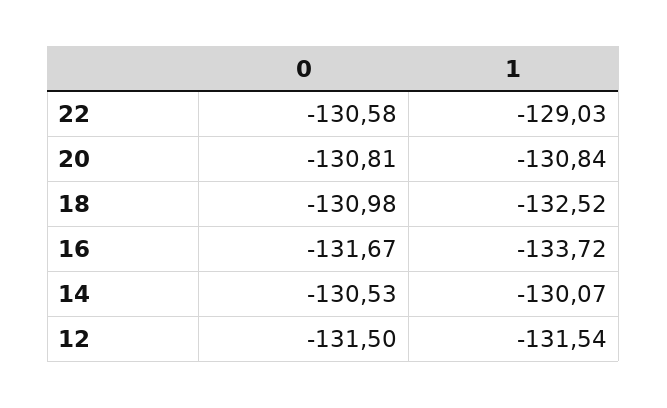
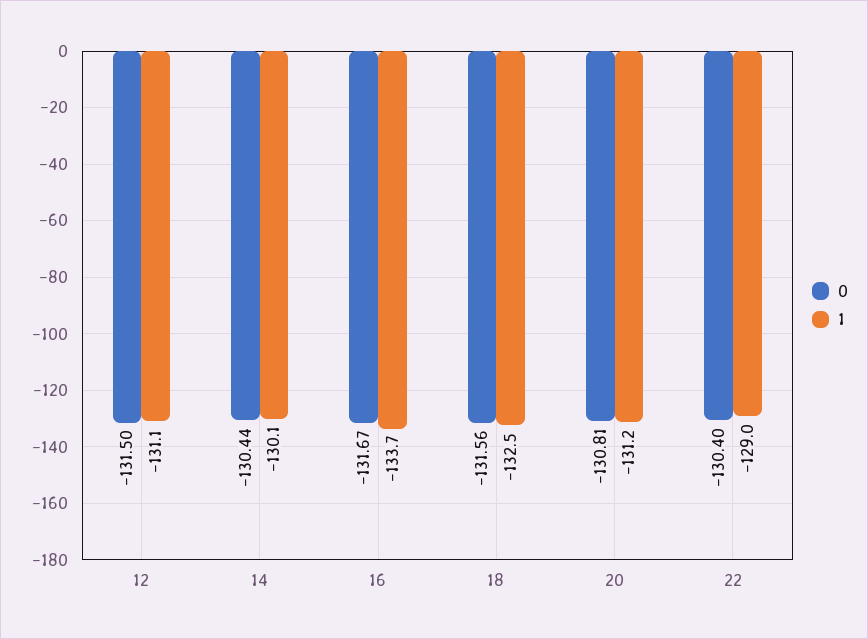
0, 22: -130.58 -> -130.4
1, 20: -130.84 -> -131.2
0, 18: -130.98 -> -131.56
0, 14: -130.53 -> -130.44
1, 12: -131.54 -> -131.1

